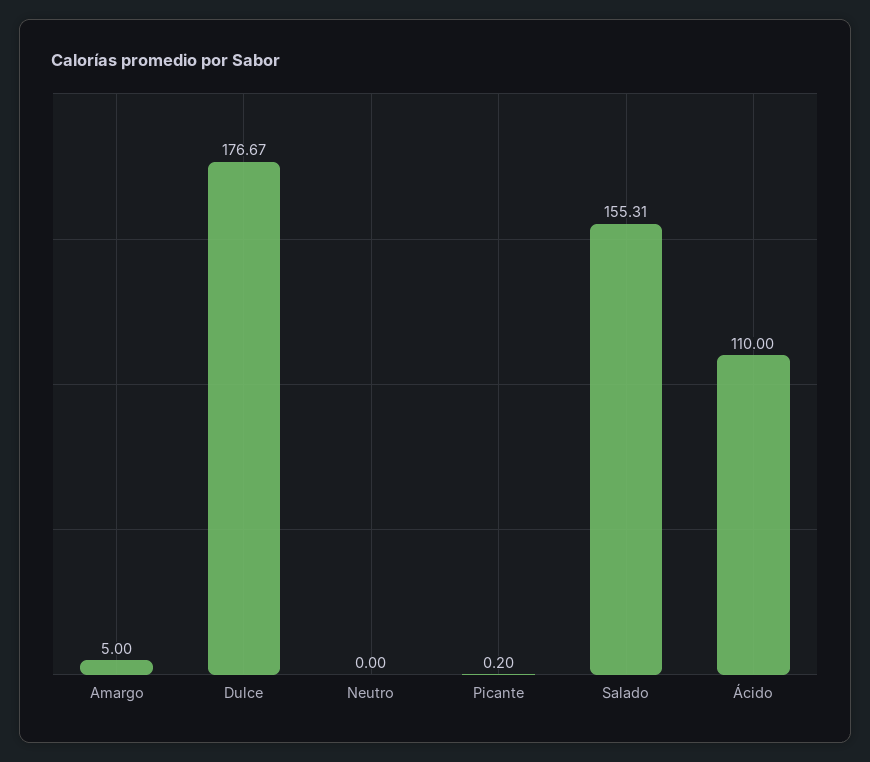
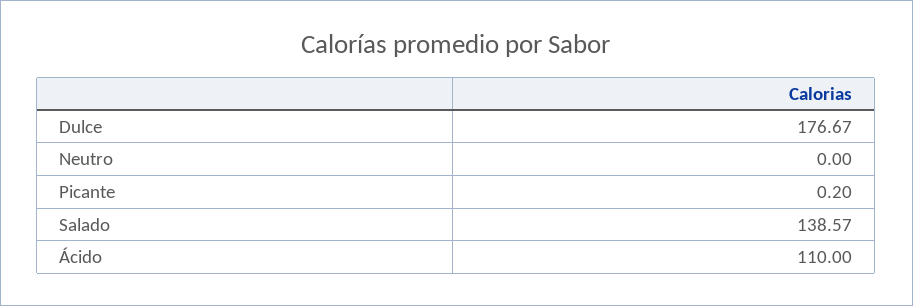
Amargo: 5 -> none
Salado: 155.31 -> 138.57

